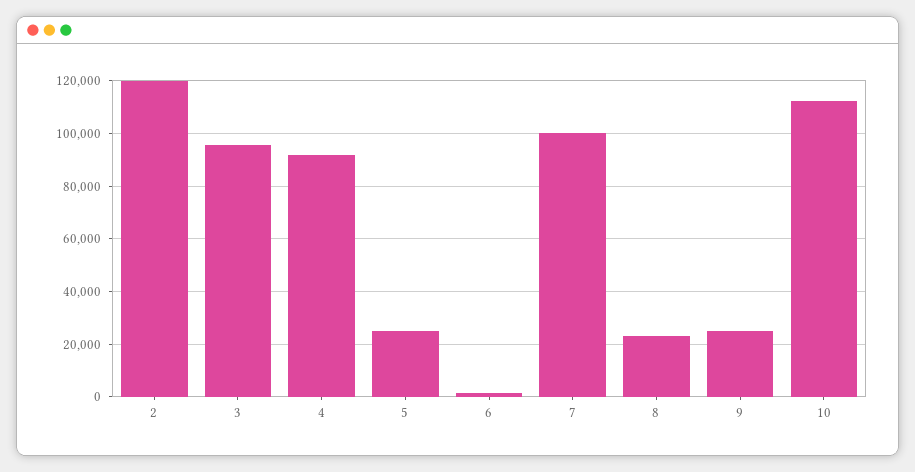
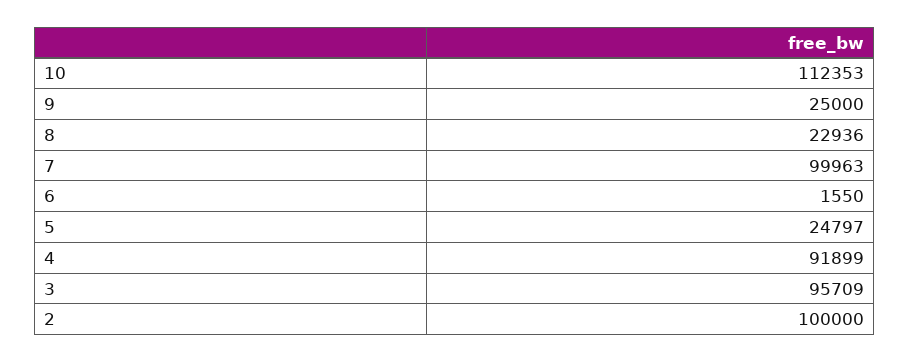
2: 120000 -> 100000

